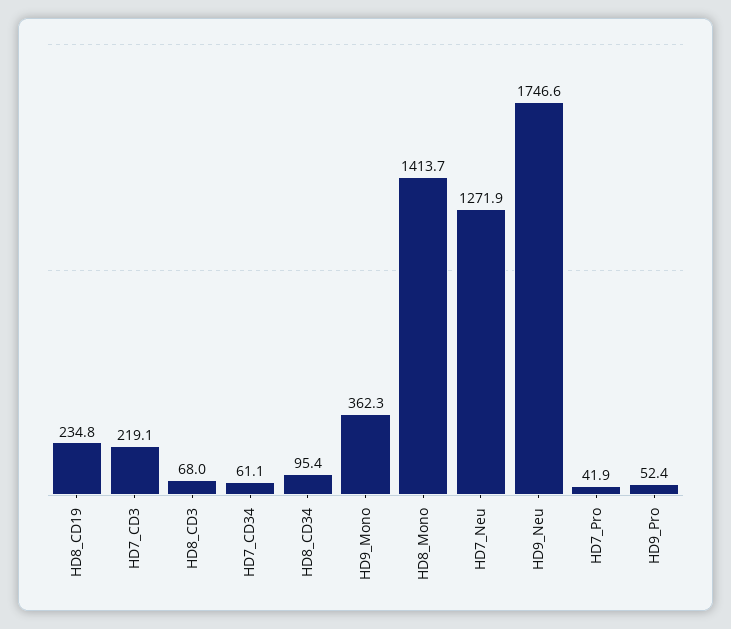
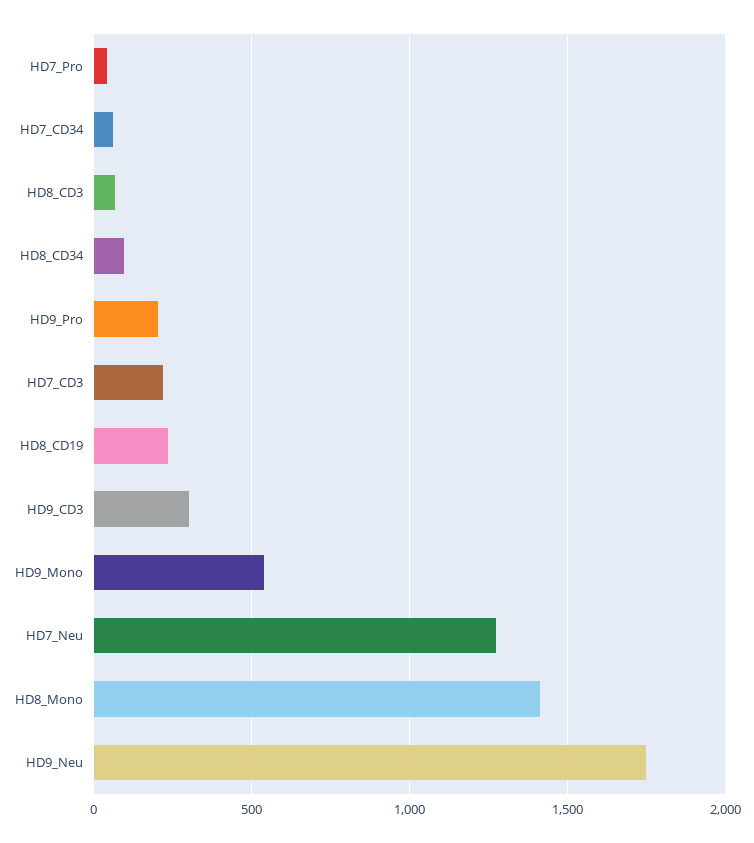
HD9_Mono: 362.3 -> 550
HD9_Pro: 52.4 -> 200
HD9_CD3: none -> 300

